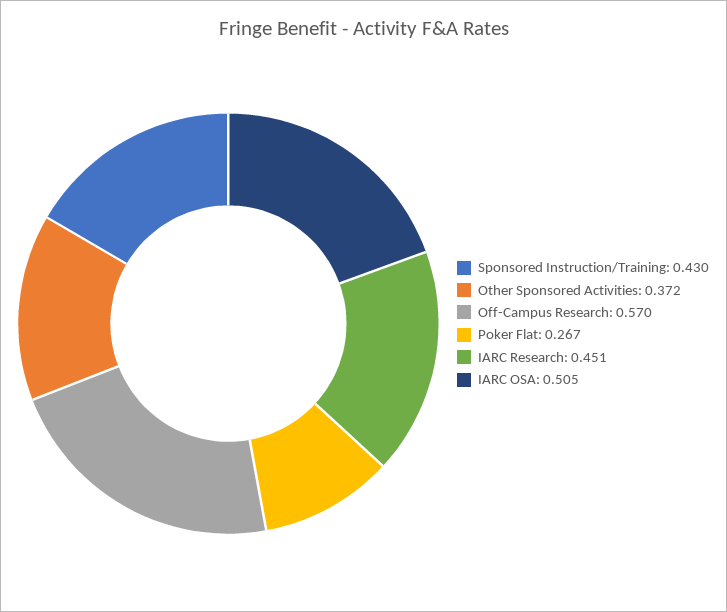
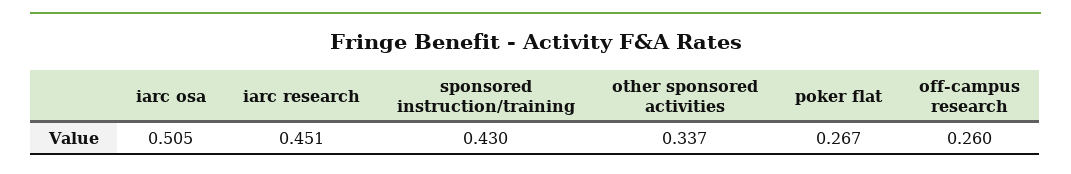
Other Sponsored Activities: 0.372 -> 0.337
Off-Campus Research: 0.57 -> 0.26

